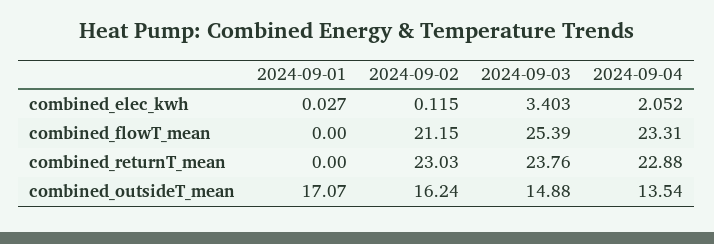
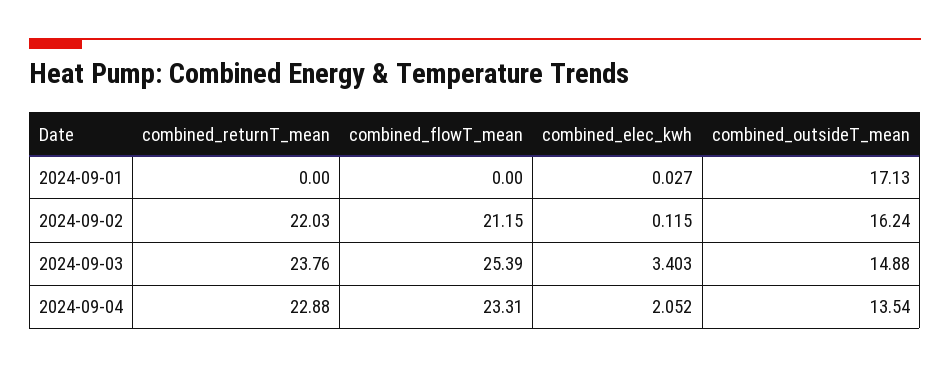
2024-09-02, combined_returnT_mean: 23.03 -> 22.03
2024-09-01, combined_outsideT_mean: 17.07 -> 17.13

